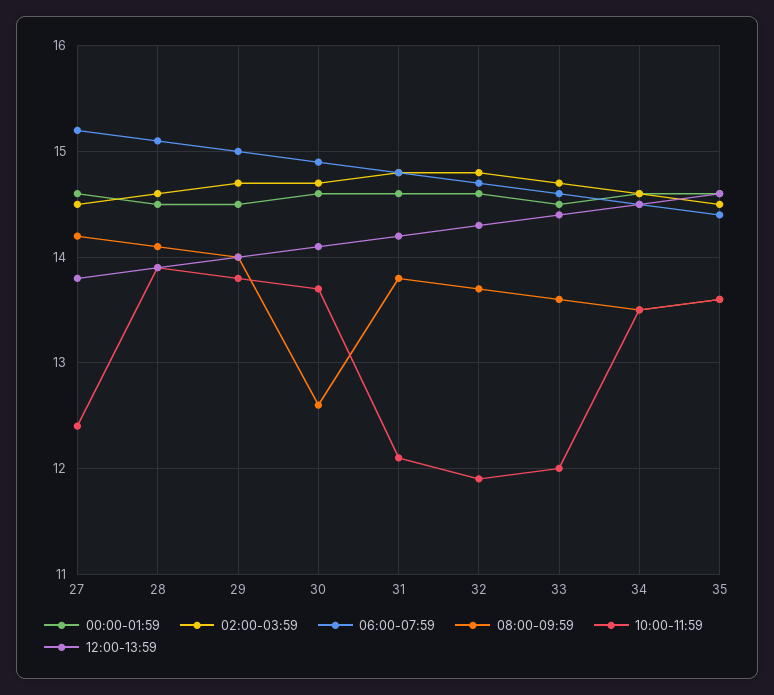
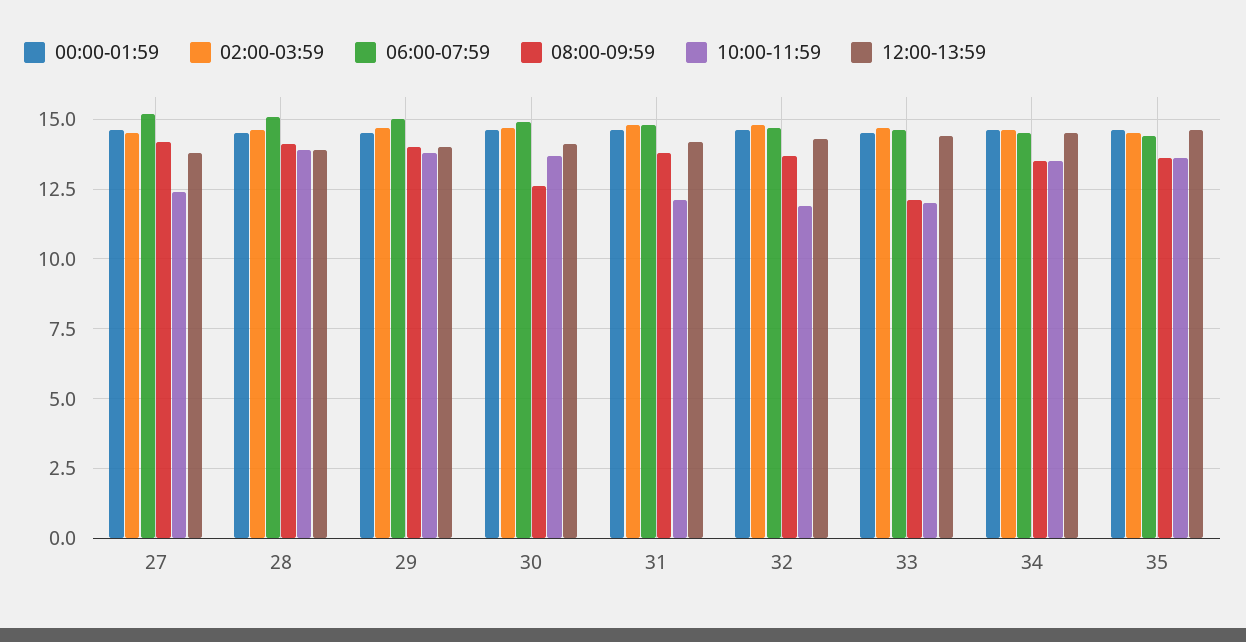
08:00-09:59, 33: 13.6 -> 12

